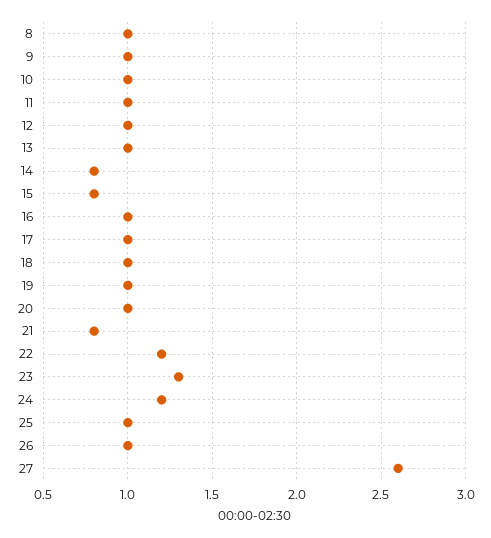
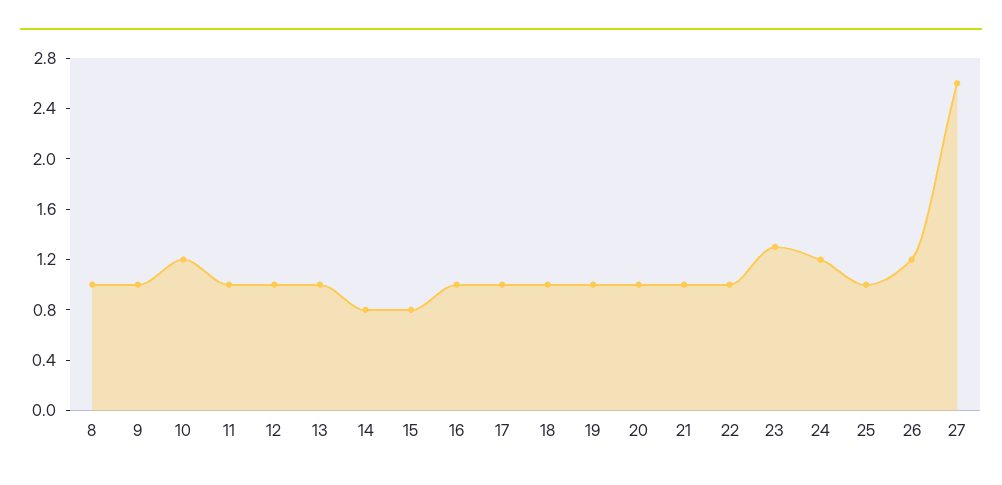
10: 1 -> 1.2
21: 0.8 -> 1
22: 1.2 -> 1
26: 1 -> 1.2

